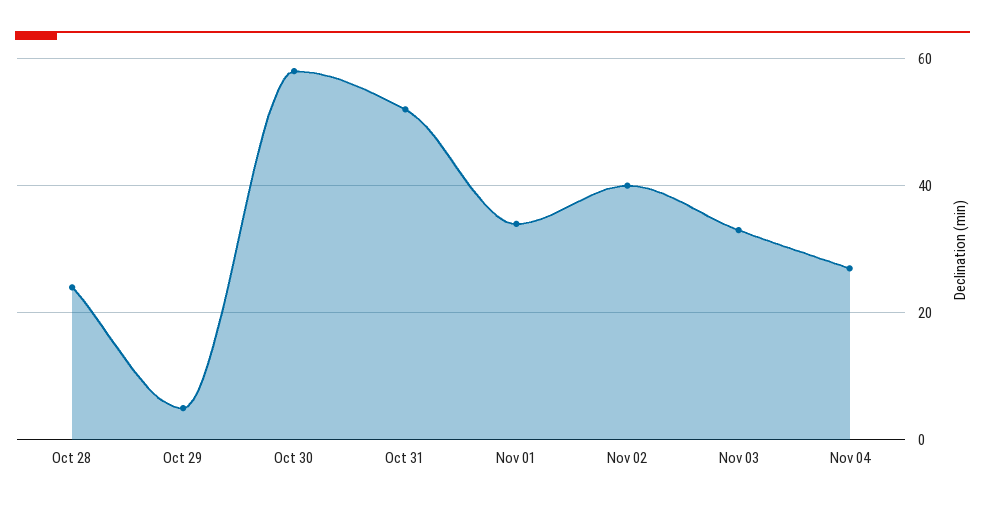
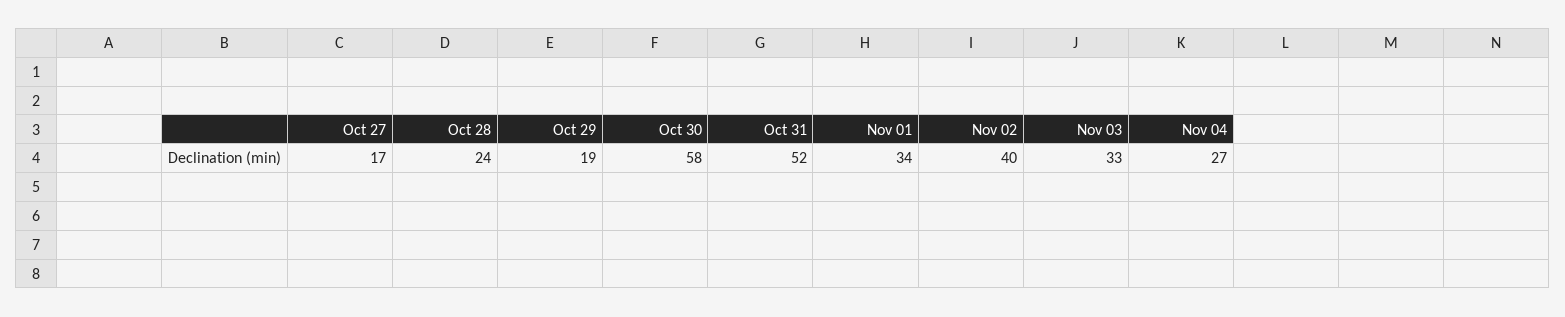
Oct 29: 5 -> 19
Oct 27: none -> 17

